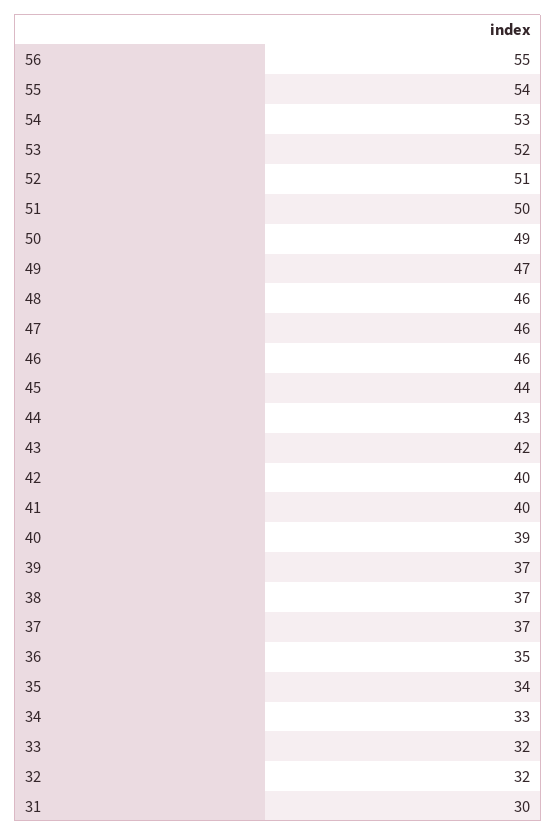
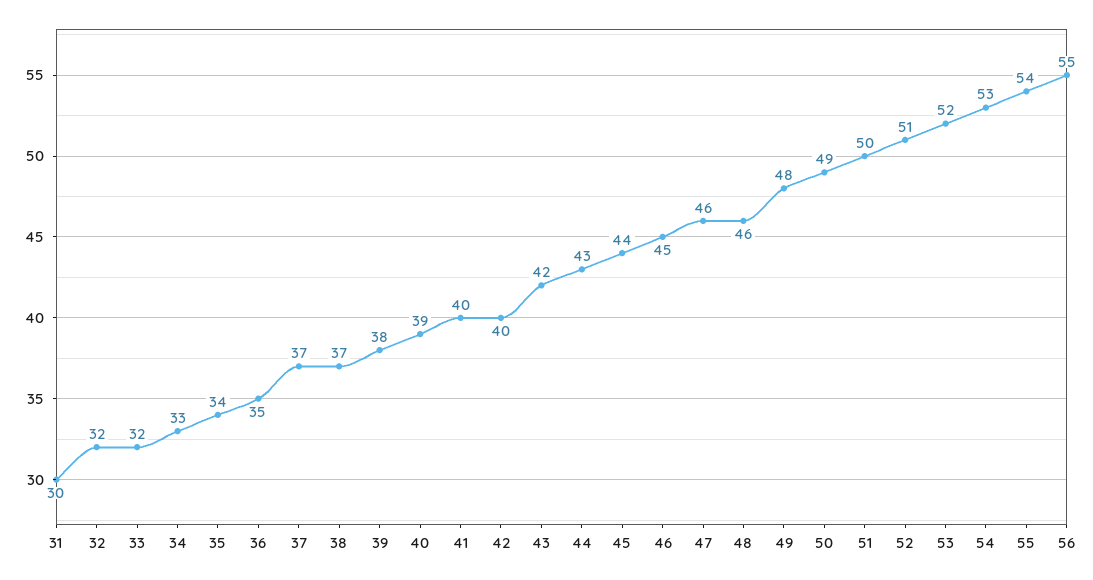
49: 47 -> 48
46: 46 -> 45
39: 37 -> 38

